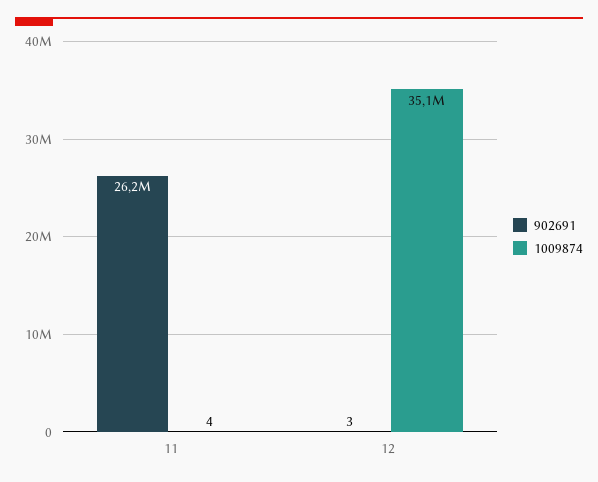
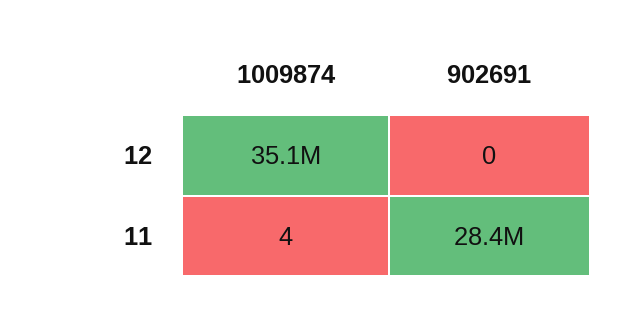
902691, 11: 26200000 -> 28400000
902691, 12: 3 -> 0

